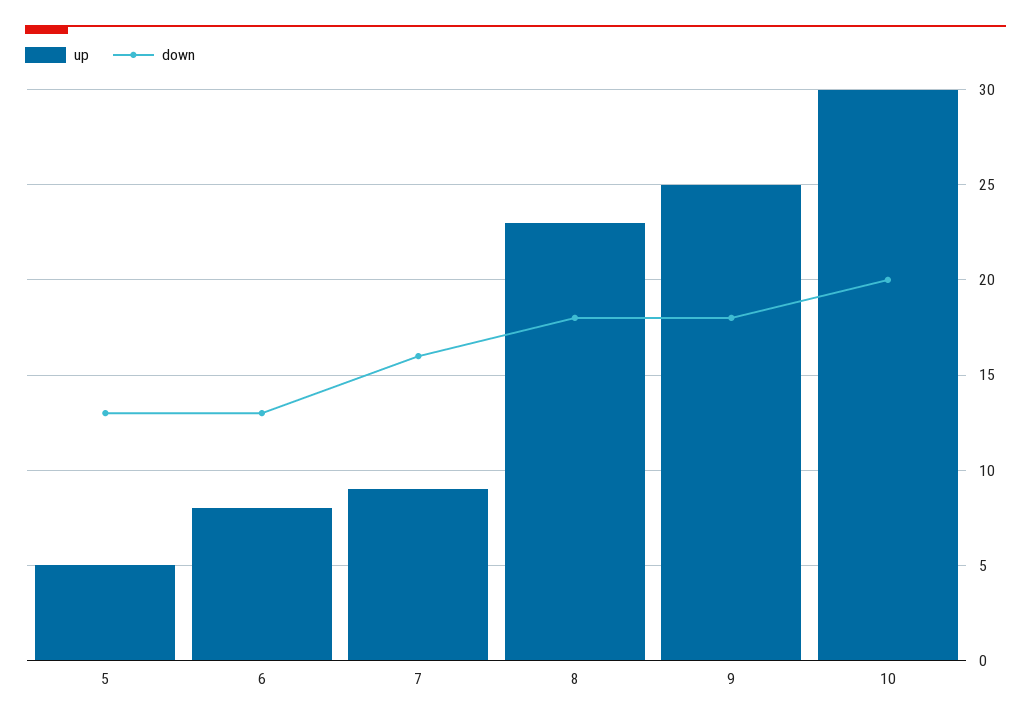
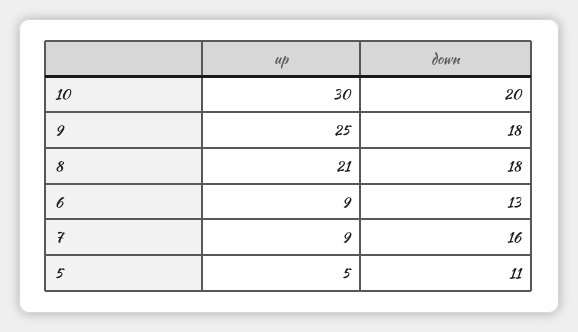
down, 5: 13 -> 11
up, 6: 8 -> 9
up, 8: 23 -> 21

